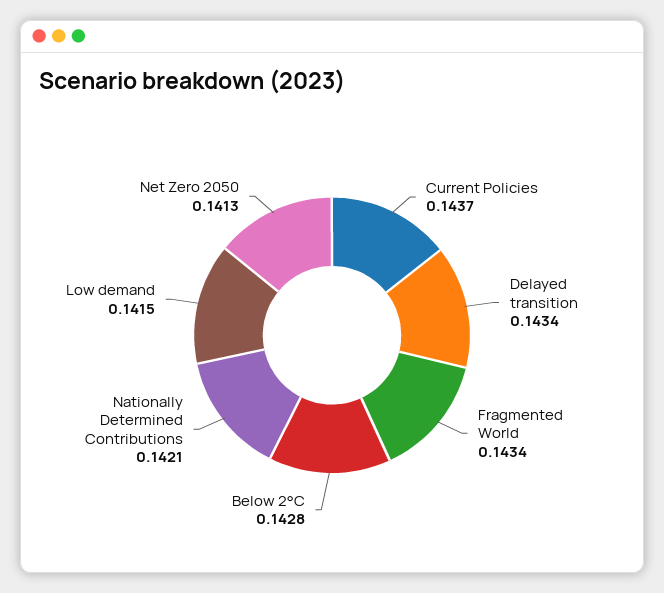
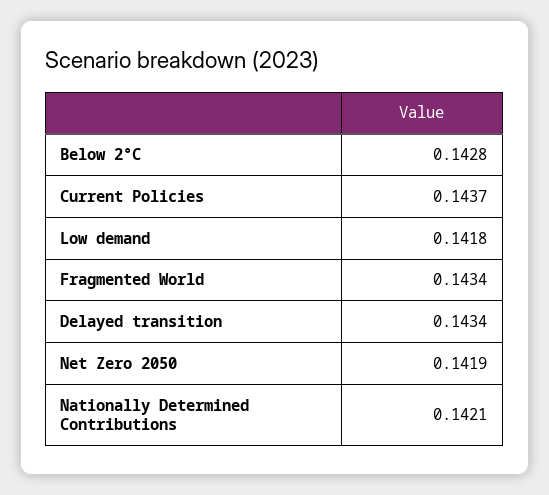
Low demand: 0.1415 -> 0.1418
Net Zero 2050: 0.1413 -> 0.1419

